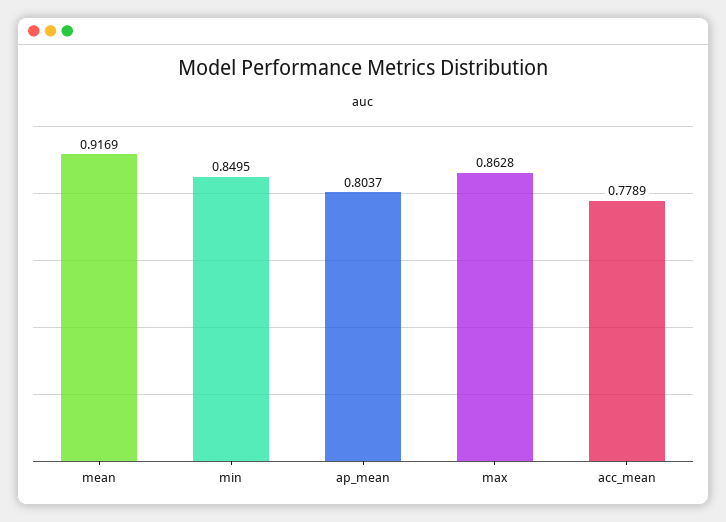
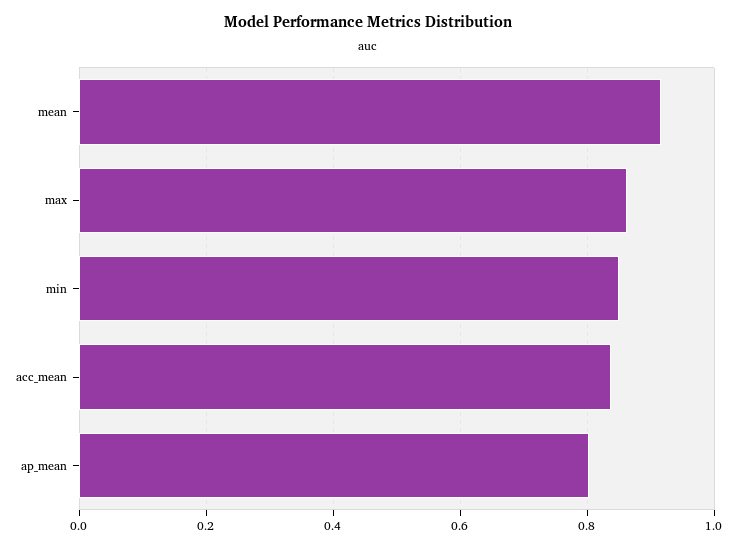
acc_mean: 0.7789 -> 0.84

